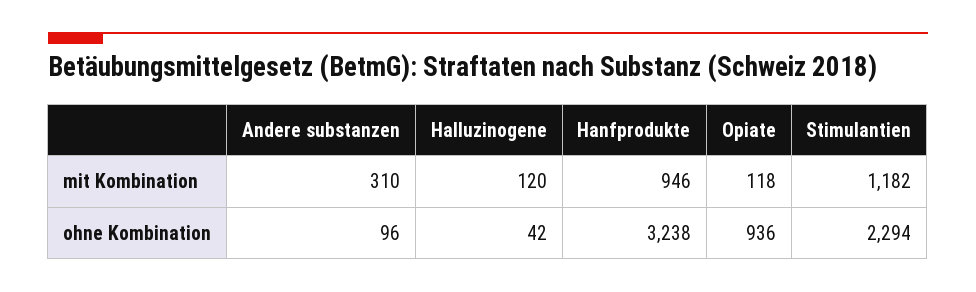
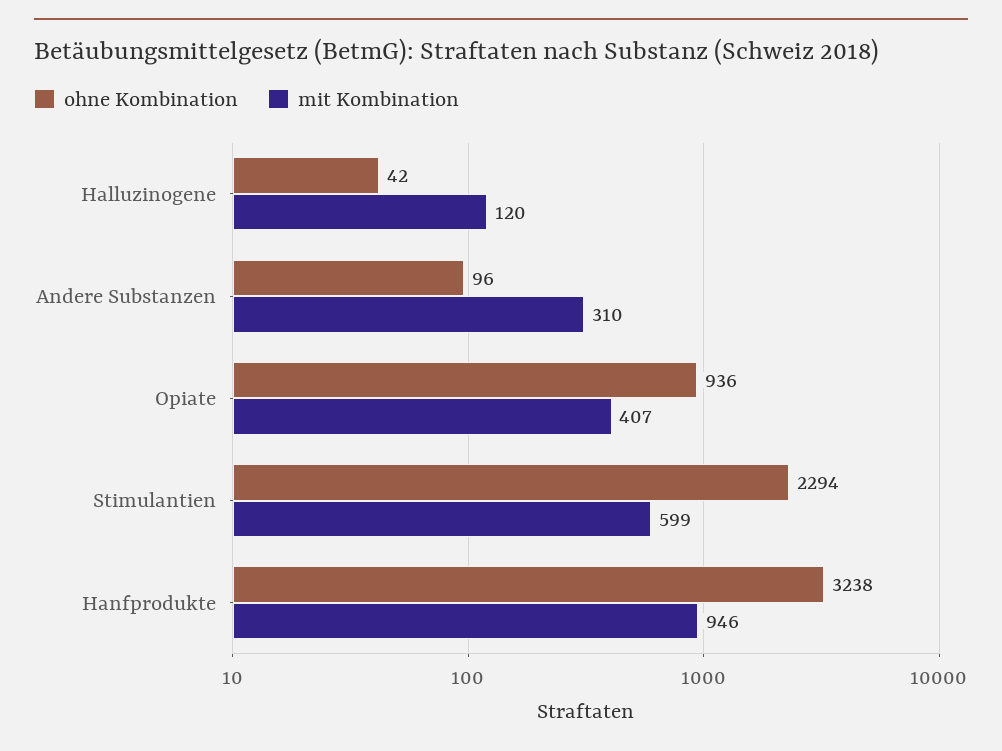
mit Kombination, Opiate: 118 -> 407
mit Kombination, Stimulantien: 1182 -> 599

